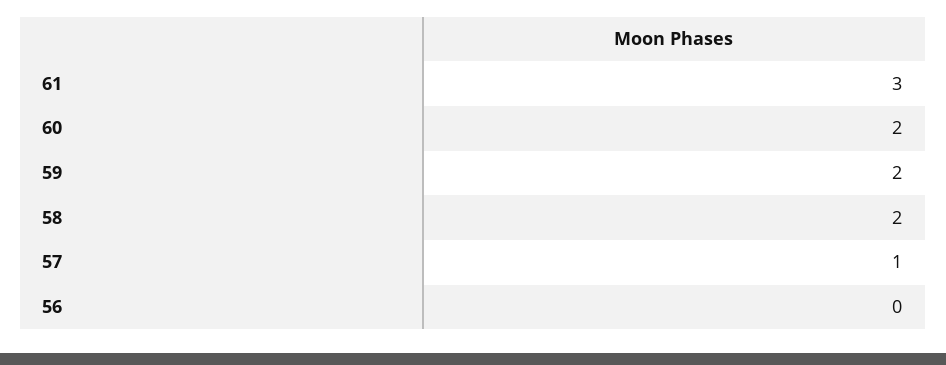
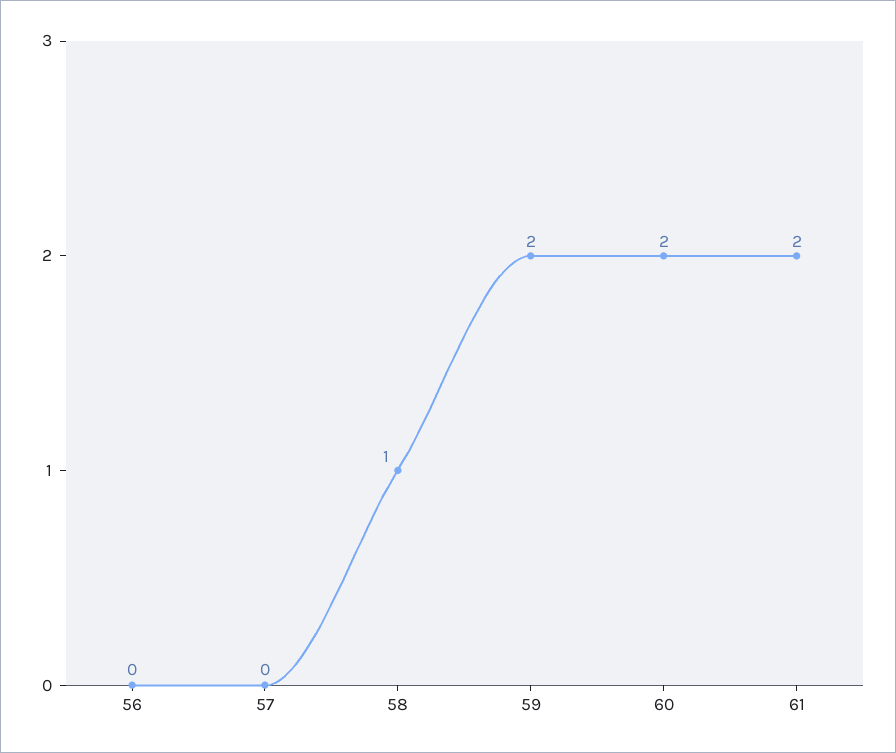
61: 3 -> 2
58: 2 -> 1
57: 1 -> 0

